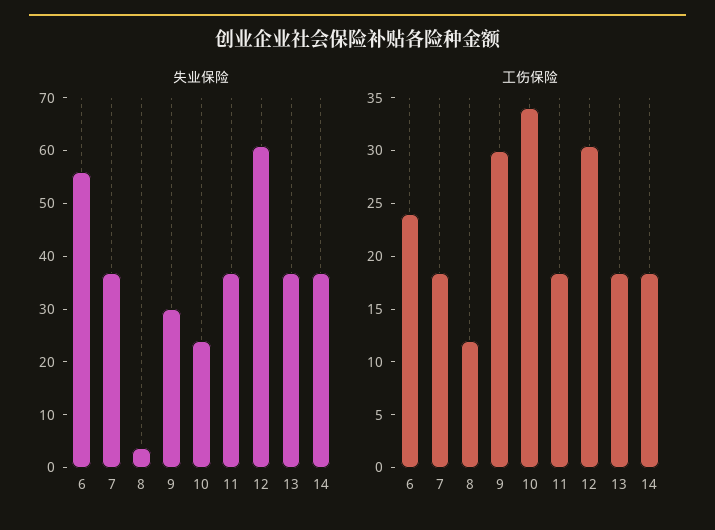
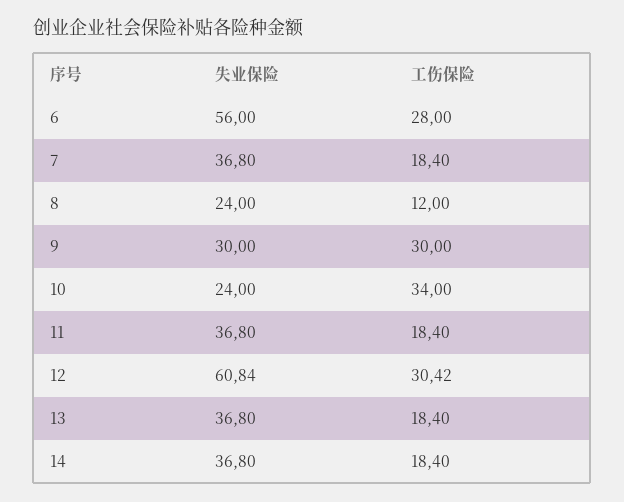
失业保险, 8: 4 -> 24
工伤保险, 6: 24 -> 28

